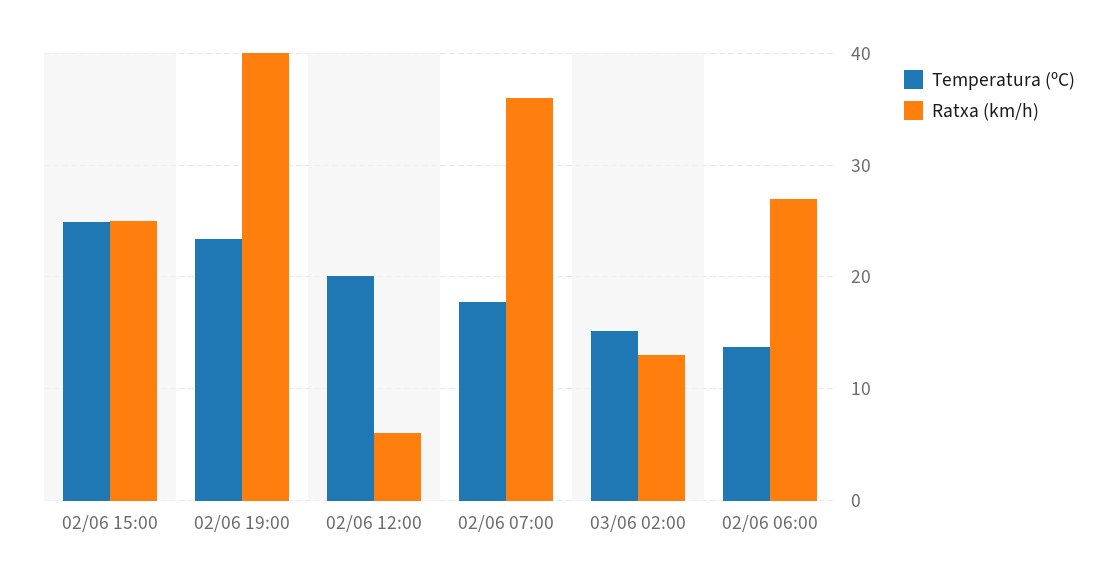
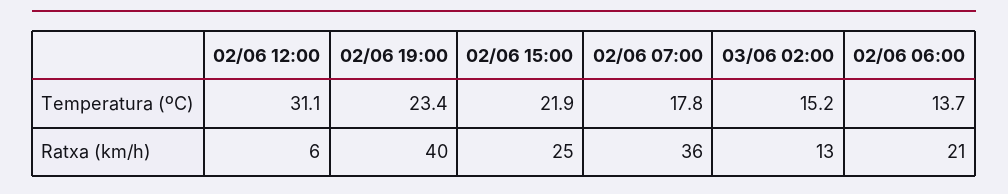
Temperatura (ºC), 02/06 15:00: 25 -> 21.9
Temperatura (ºC), 02/06 12:00: 20 -> 31.1
Ratxa (km/h), 02/06 06:00: 27 -> 21

